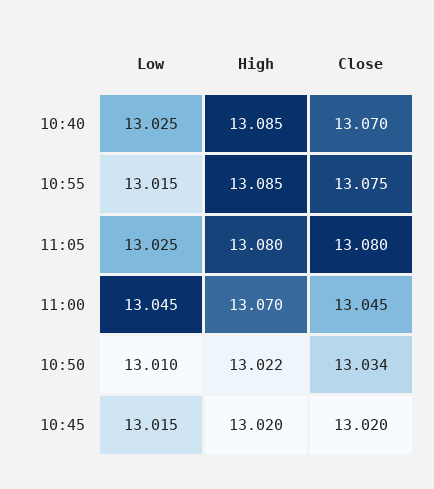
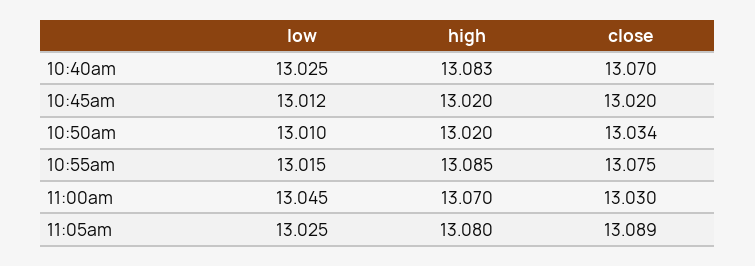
High, 10:40: 13.085 -> 13.083
Close, 11:05: 13.08 -> 13.089
Close, 11:00: 13.045 -> 13.03
High, 10:50: 13.022 -> 13.02
Low, 10:45: 13.015 -> 13.012

